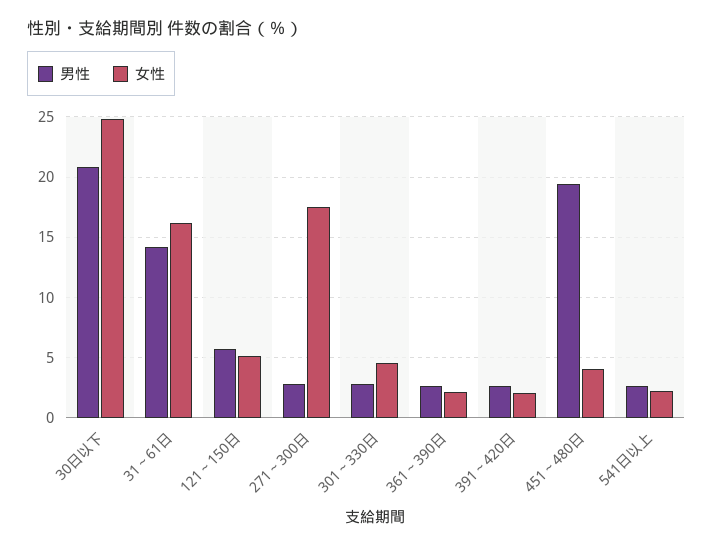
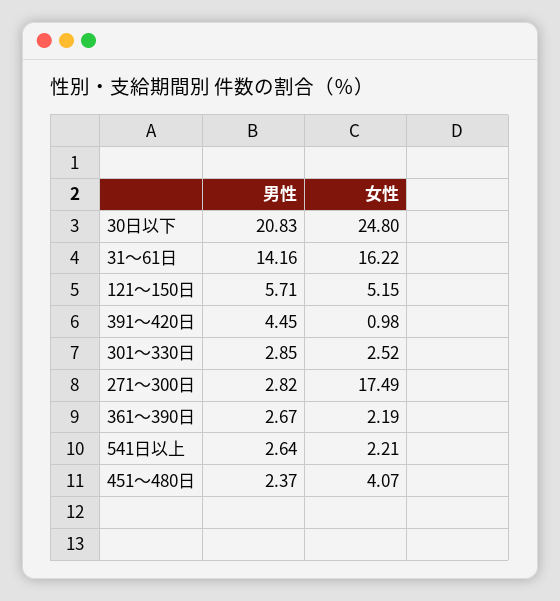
女性, 301～330日: 4.5 -> 2.52
男性, 391～420日: 2.5 -> 4.45
女性, 391～420日: 2 -> 0.98
男性, 451～480日: 19.5 -> 2.37

